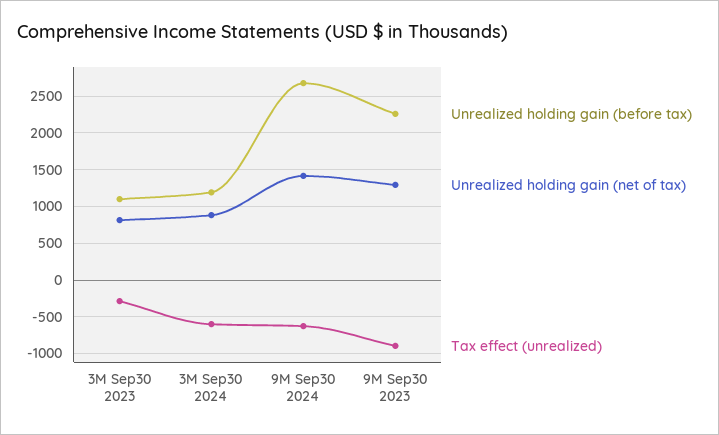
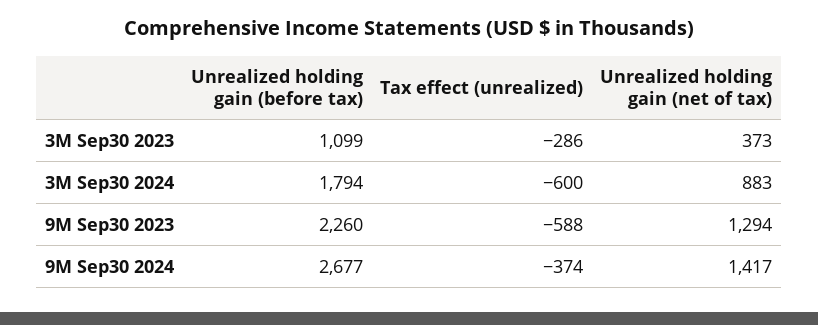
Unrealized holding gain (net of tax), 3M Sep30 2023: 800 -> 373
Unrealized holding gain (before tax), 3M Sep30 2024: 1200 -> 1794
Tax effect (unrealized), 9M Sep30 2024: -600 -> -374
Tax effect (unrealized), 9M Sep30 2023: -900 -> -588

